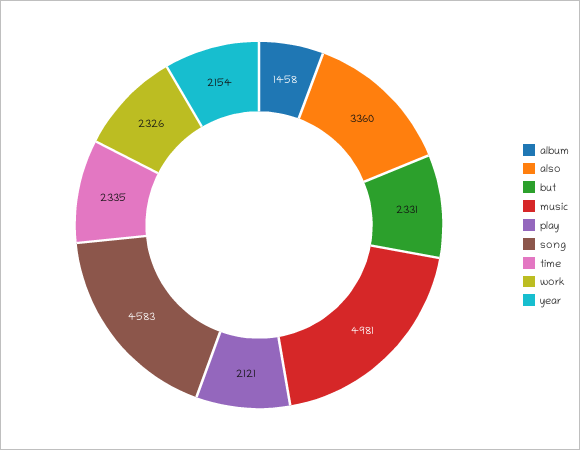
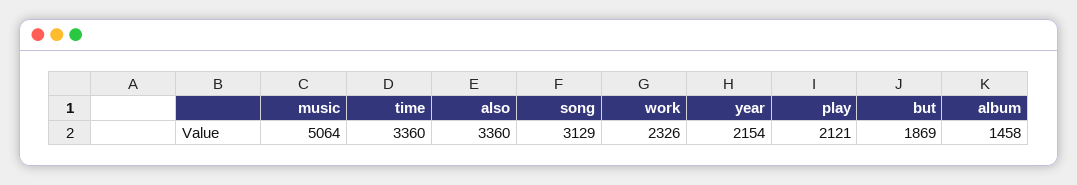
but: 2331 -> 1869
music: 4981 -> 5064
song: 4583 -> 3129
time: 2335 -> 3360

